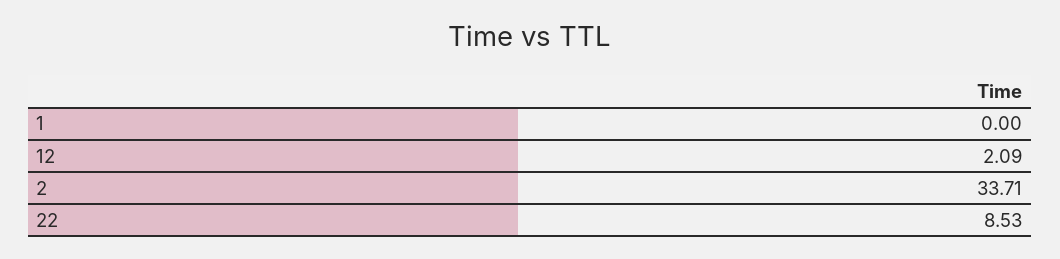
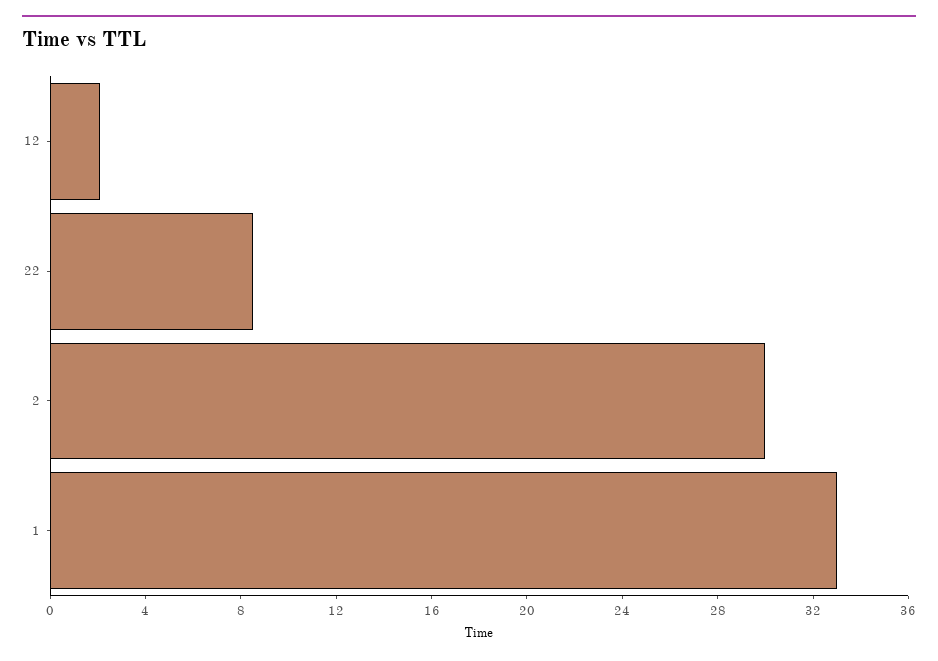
1: 0 -> 33
2: 33.71 -> 30

